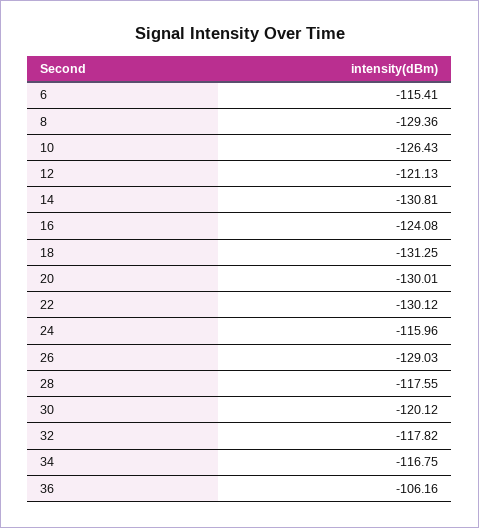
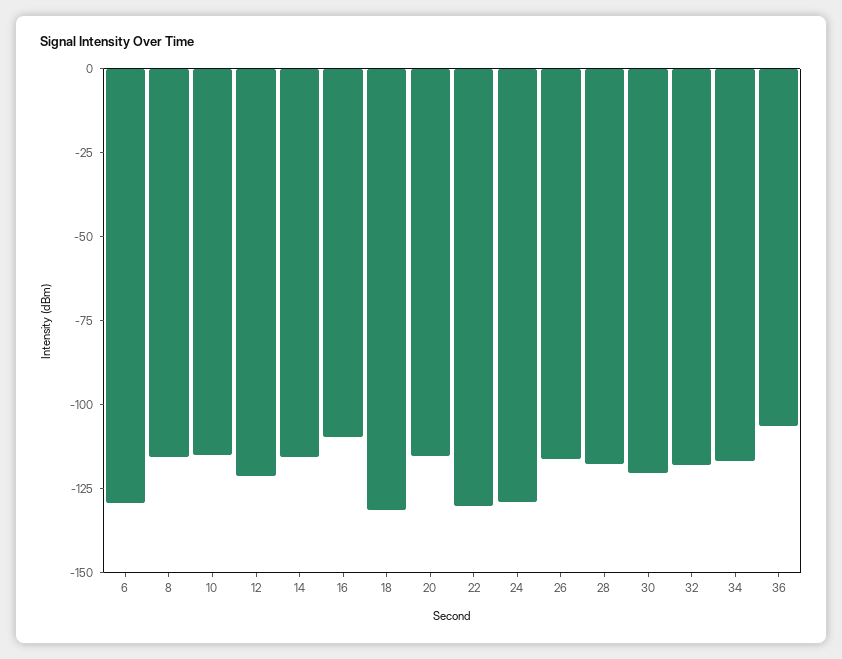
6: -115.41 -> -130
8: -129.36 -> -115
10: -126.43 -> -115
14: -130.81 -> -115
16: -124.08 -> -110
20: -130.01 -> -115
24: -115.96 -> -130
26: -129.03 -> -115

